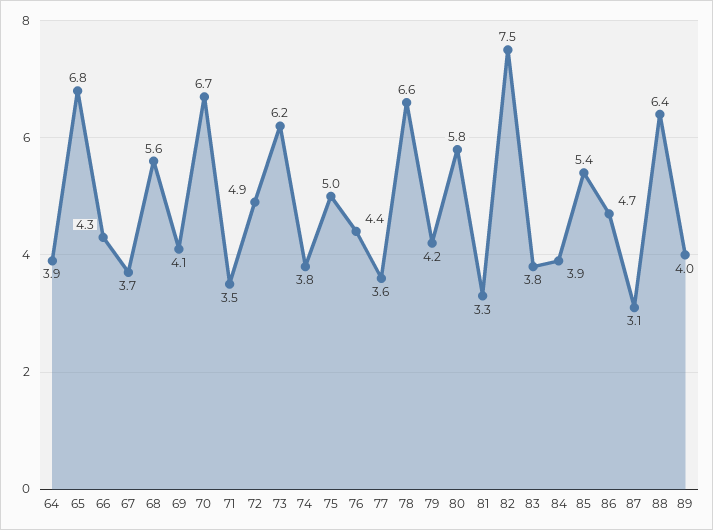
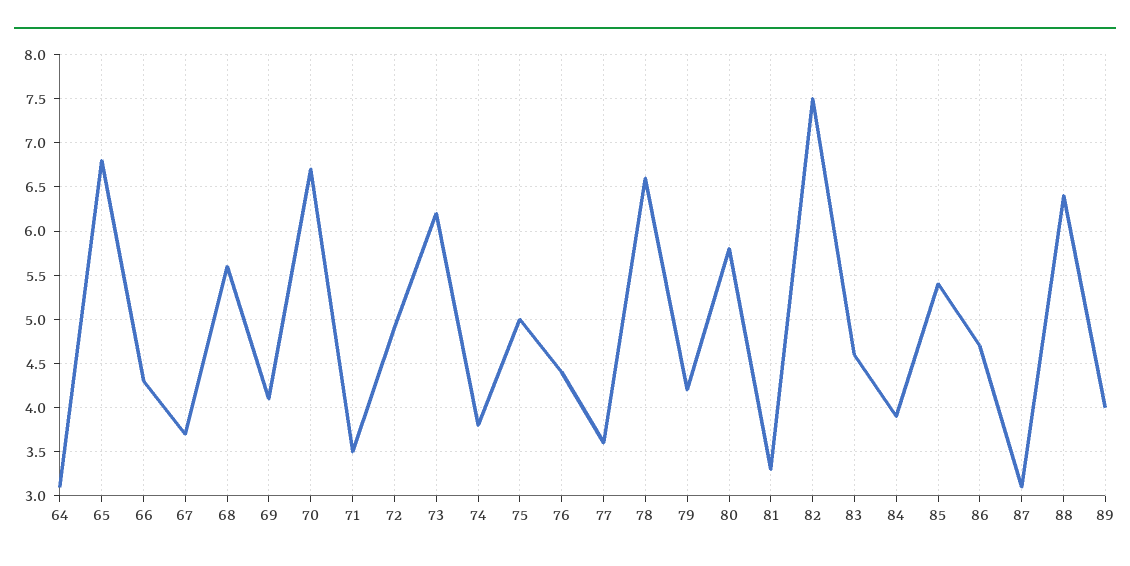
64: 3.9 -> 3.1
83: 3.8 -> 4.6

